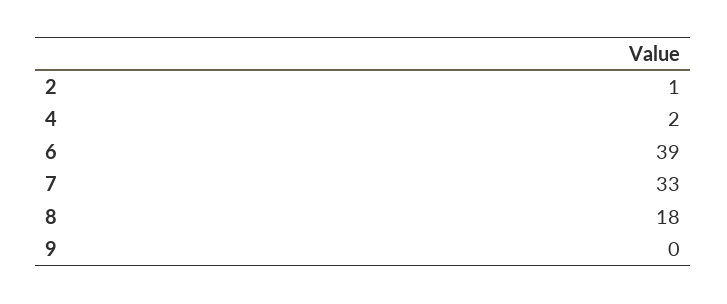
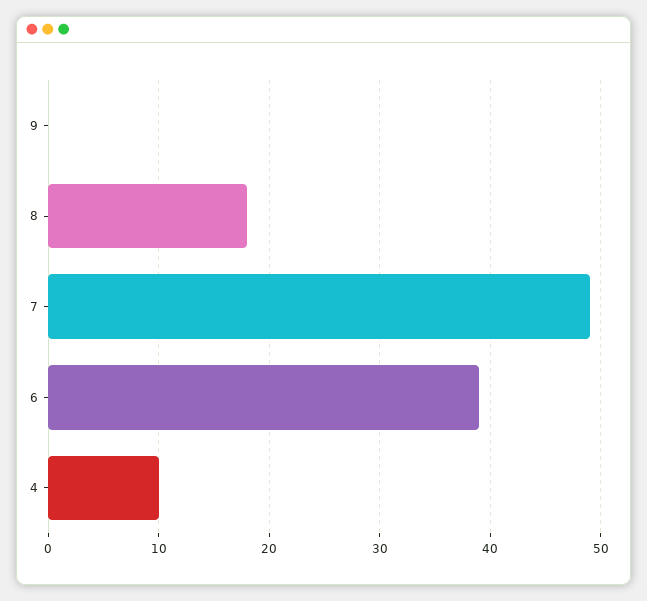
2: 1 -> none
4: 2 -> 10
7: 33 -> 49

